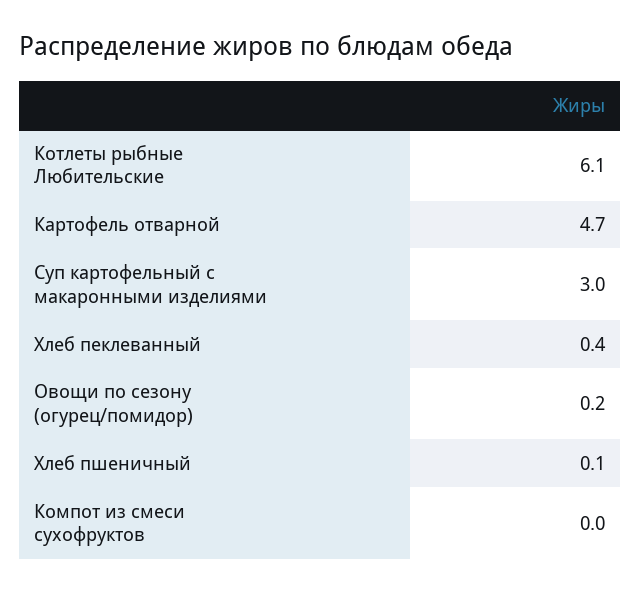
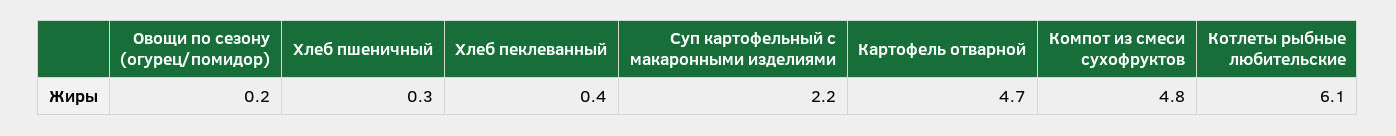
Суп картофельный с макаронными изделиями: 3 -> 2.2
Хлеб пшеничный: 0.1 -> 0.3
Компот из смеси сухофруктов: 0 -> 4.8

